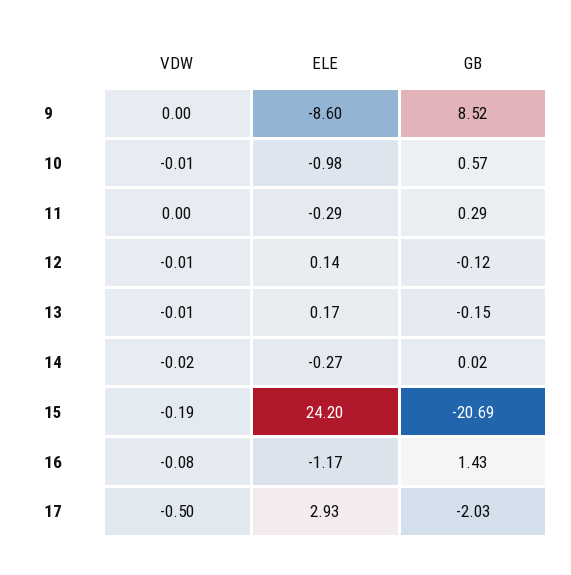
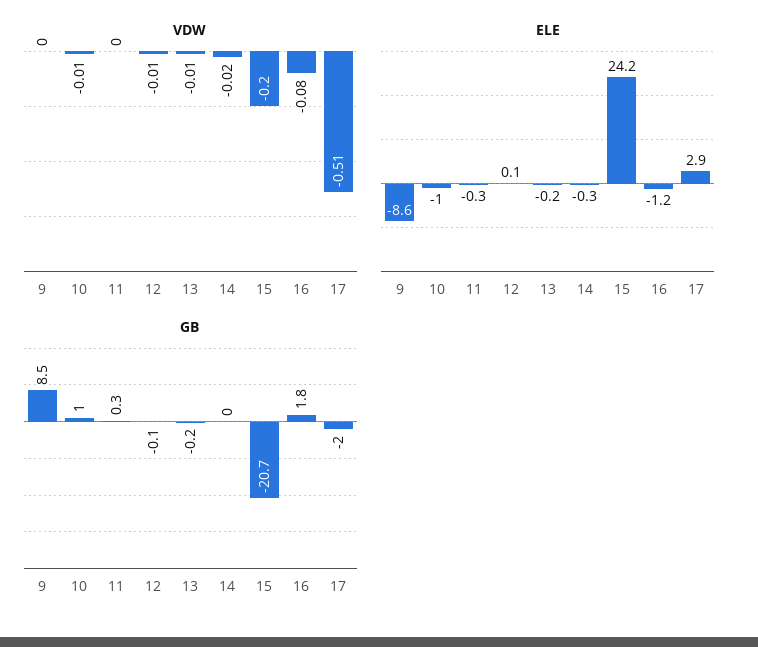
GB, 10: 0.57 -> 1
ELE, 13: 0.17 -> -0.2
VDW, 15: -0.19 -> -0.2
GB, 16: 1.43 -> 1.8
VDW, 17: -0.5 -> -0.51

